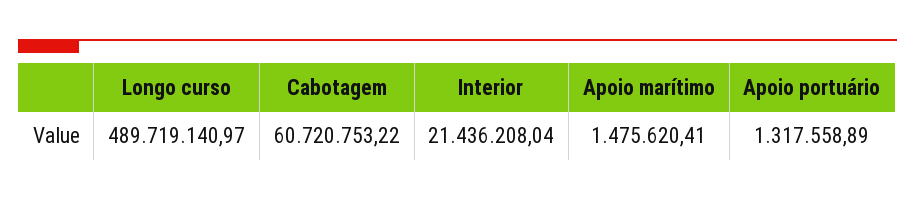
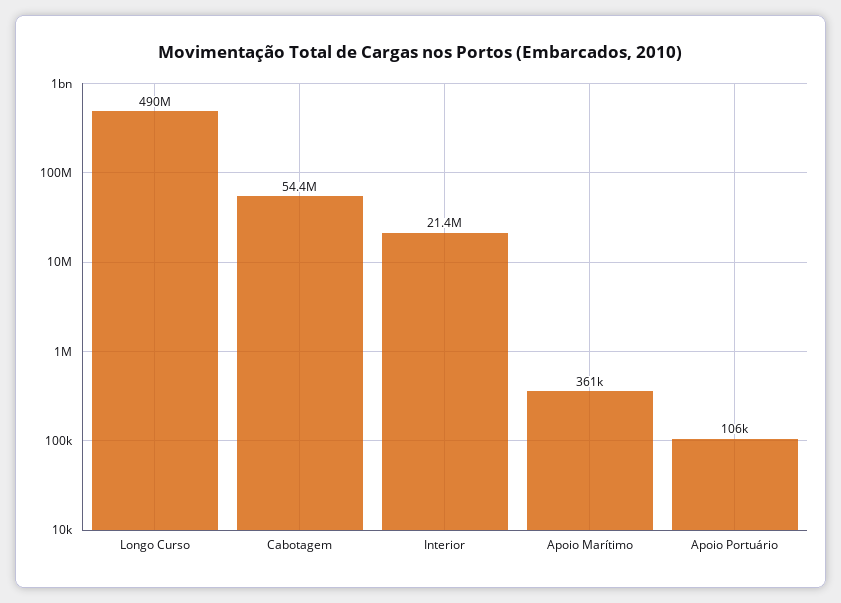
Cabotagem: 60720753.22 -> 54400000
Apoio marítimo: 1475620.41 -> 361000
Apoio portuário: 1317558.89 -> 106000

